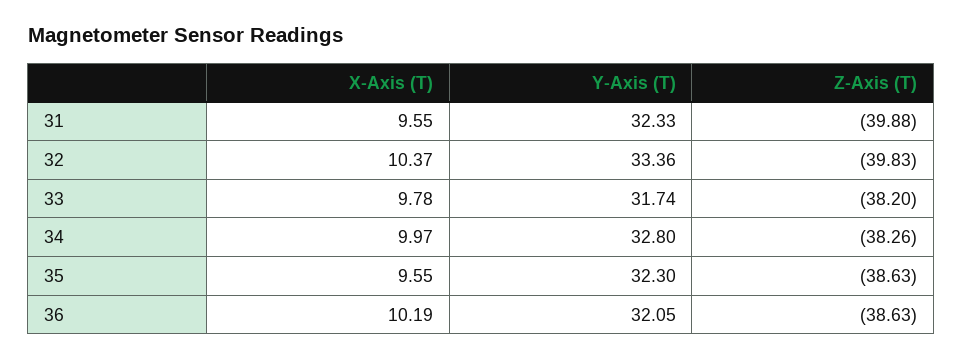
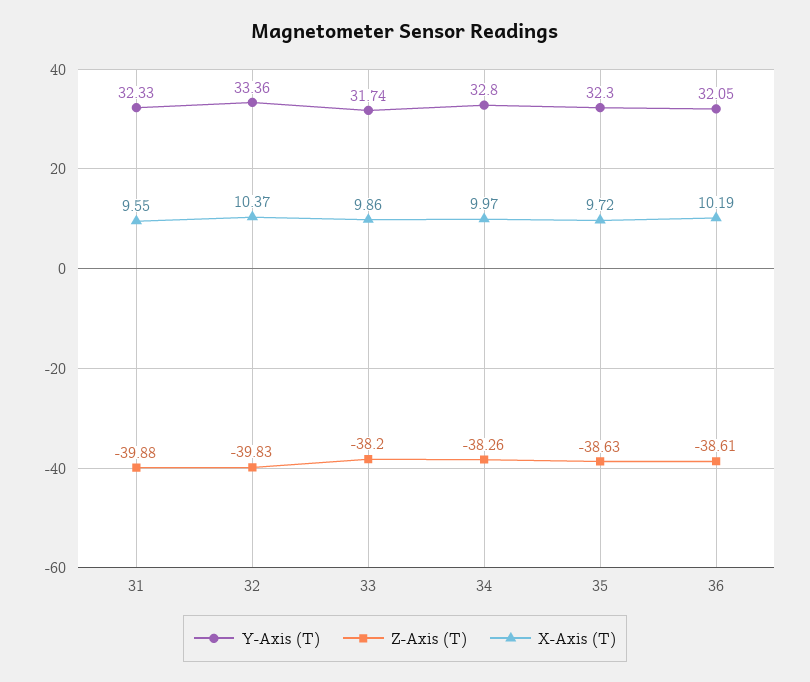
X-Axis (T), 33: 9.78 -> 9.86
X-Axis (T), 35: 9.55 -> 9.72
Z-Axis (T), 36: -38.63 -> -38.61

